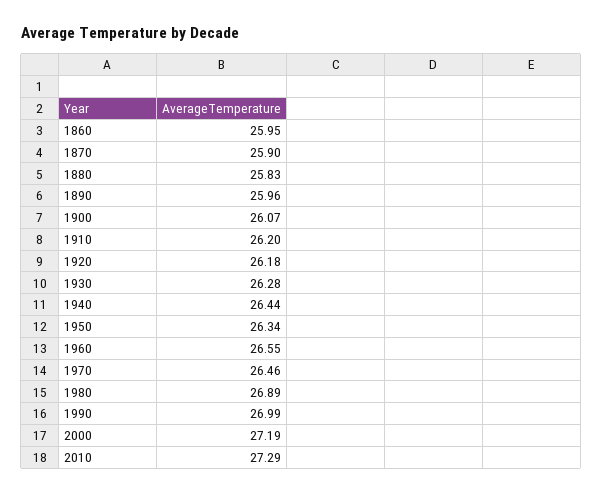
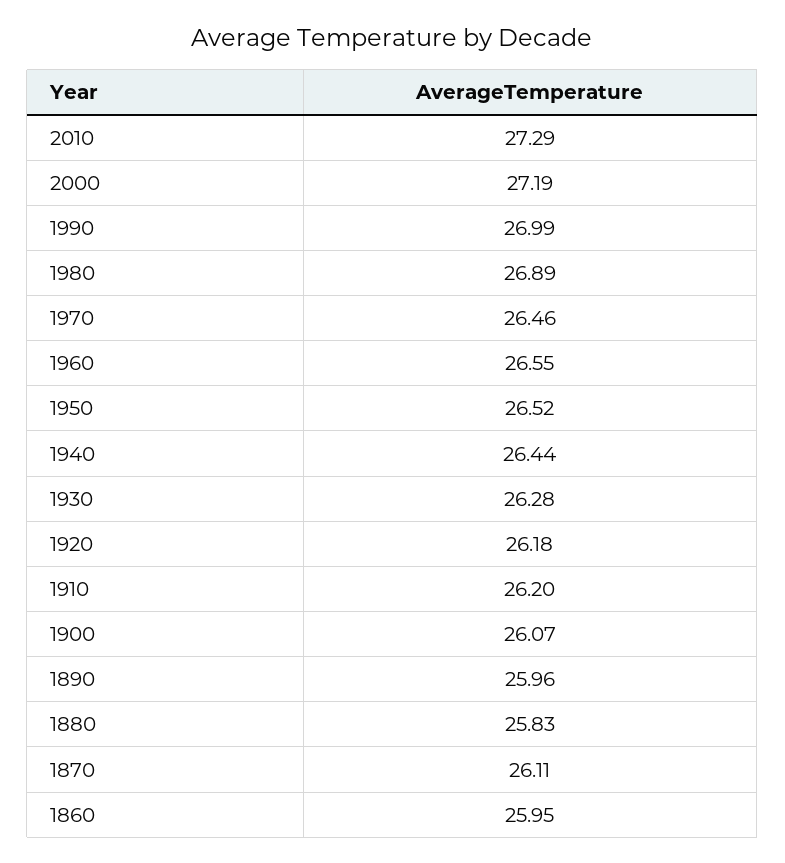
1870: 25.9 -> 26.11
1950: 26.34 -> 26.52

